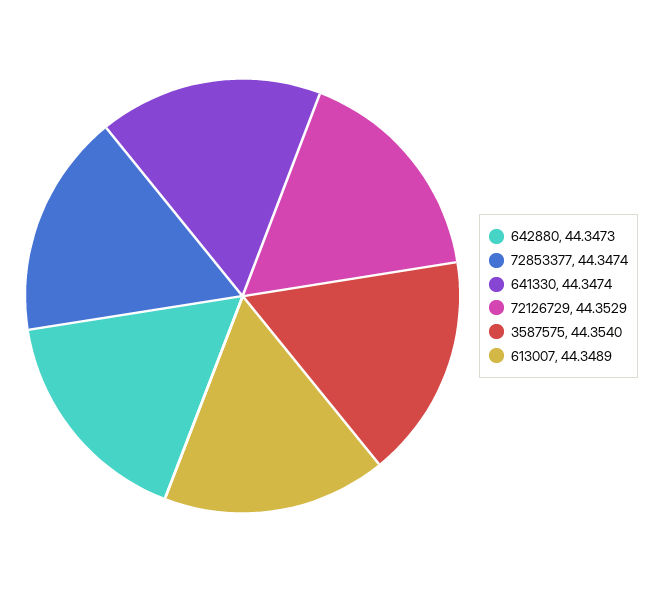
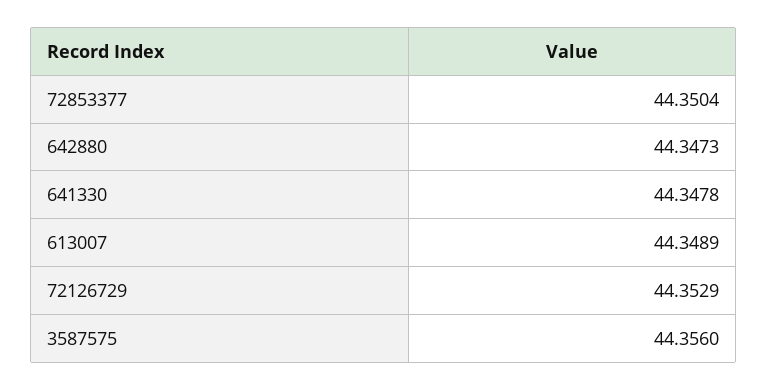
72853377: 44.3474 -> 44.3504
641330: 44.3474 -> 44.3478
3587575: 44.354 -> 44.356

